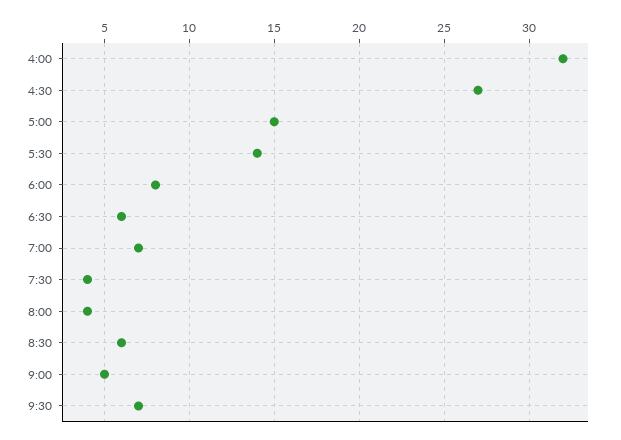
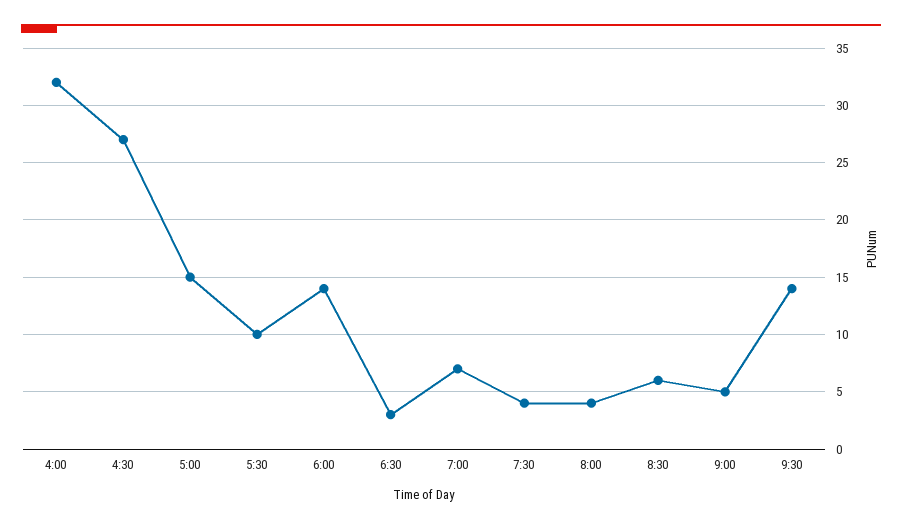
5:30: 14 -> 10
6:00: 8 -> 14
6:30: 6 -> 3
9:30: 7 -> 14

